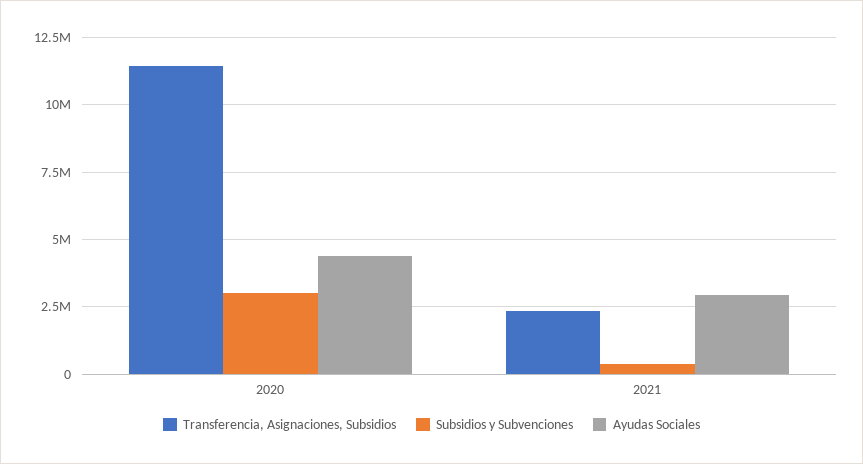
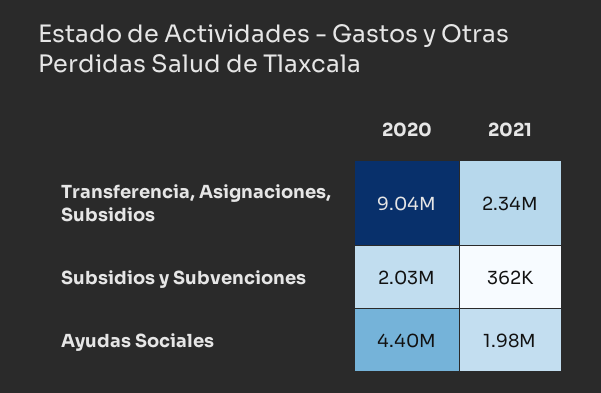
Transferencia, Asignaciones, Subsidios, 2020: 11500000 -> 9040000
Subsidios y Subvenciones, 2020: 3000000 -> 2030000
Ayudas Sociales, 2021: 3000000 -> 1980000

